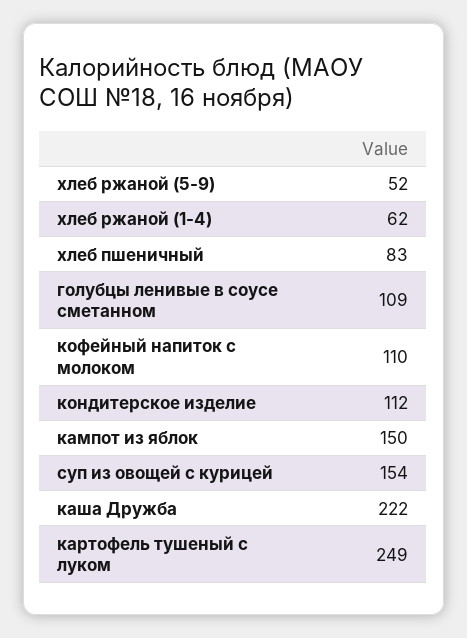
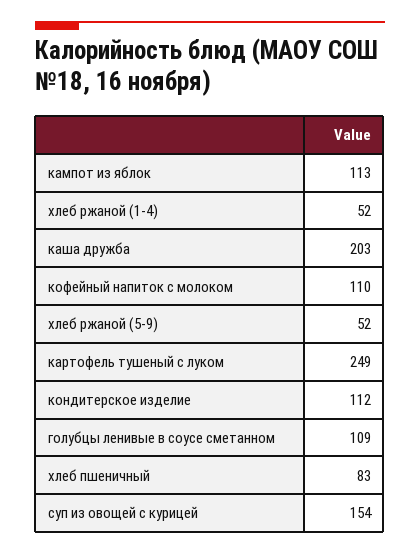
хлеб ржаной (1-4): 62 -> 52
кампот из яблок: 150 -> 113
каша Дружба: 222 -> 203

